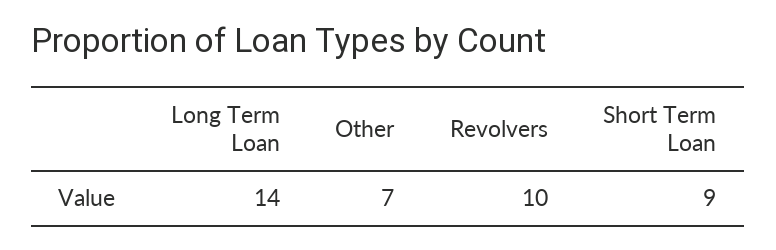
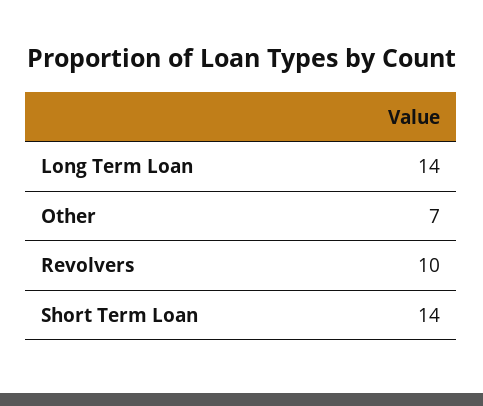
Short Term Loan: 9 -> 14

